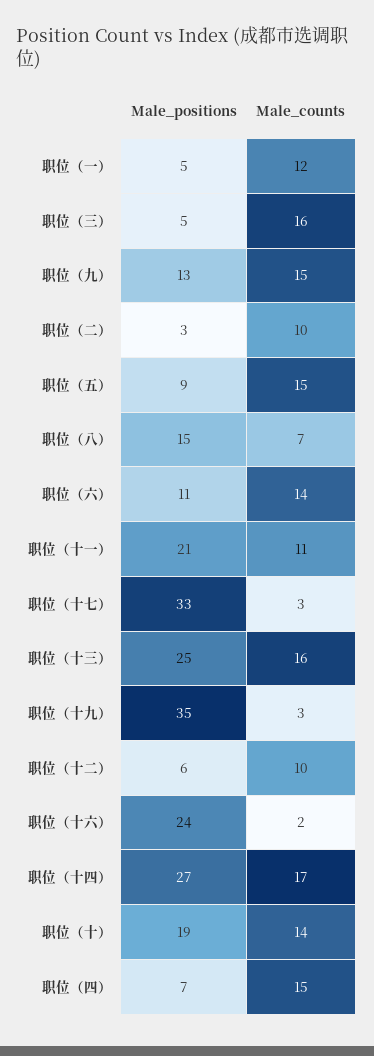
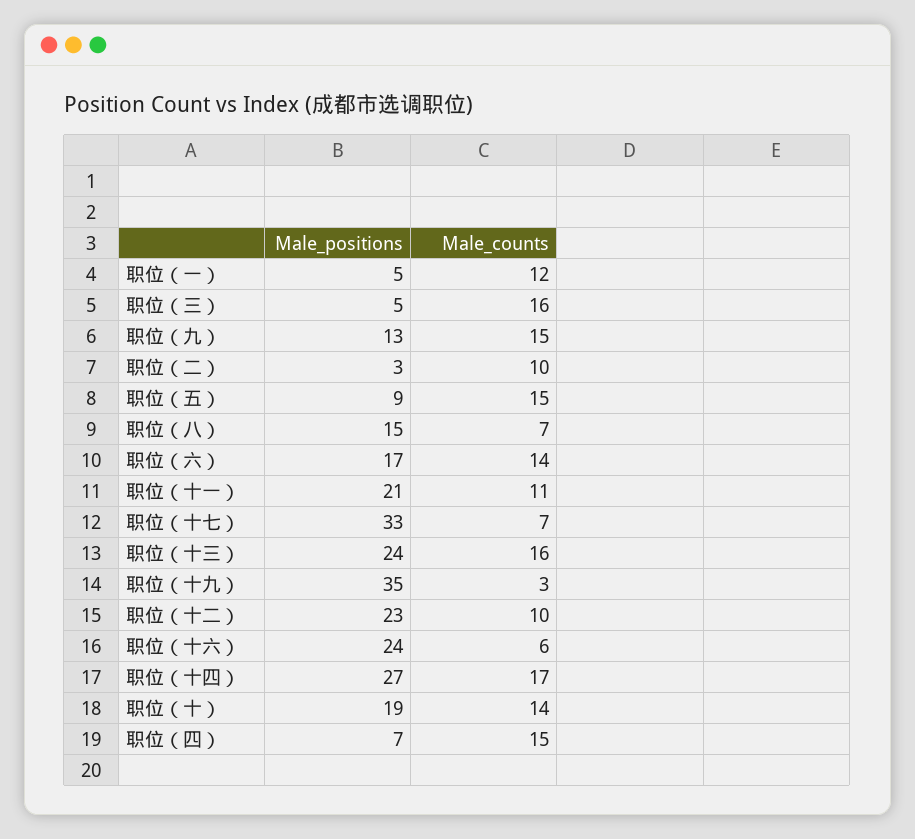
Male_positions, 职位（六）: 11 -> 17
Male_counts, 职位（十七）: 3 -> 7
Male_positions, 职位（十三）: 25 -> 24
Male_positions, 职位（十二）: 6 -> 23
Male_counts, 职位（十六）: 2 -> 6

